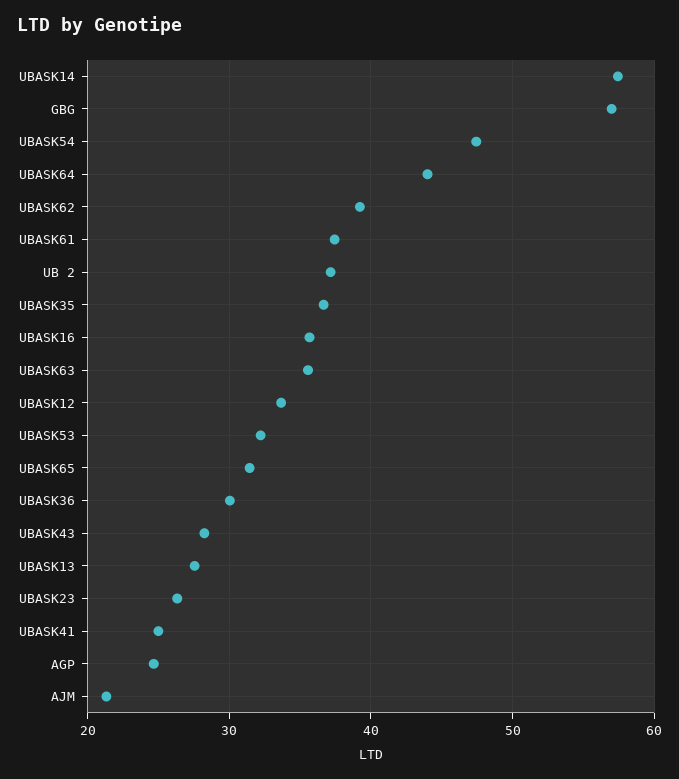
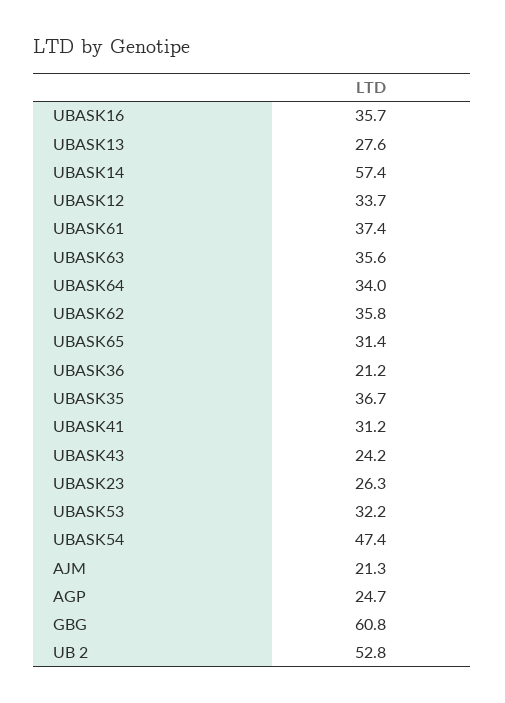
GBG: 57 -> 60.8
UBASK64: 44 -> 34
UBASK62: 39 -> 35.8
UB 2: 37 -> 52.8
UBASK36: 30 -> 21.2
UBASK43: 28 -> 24.2
UBASK41: 25 -> 31.2

